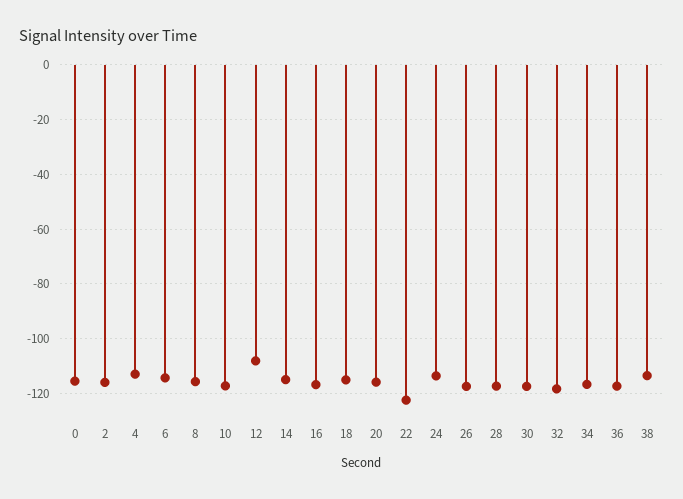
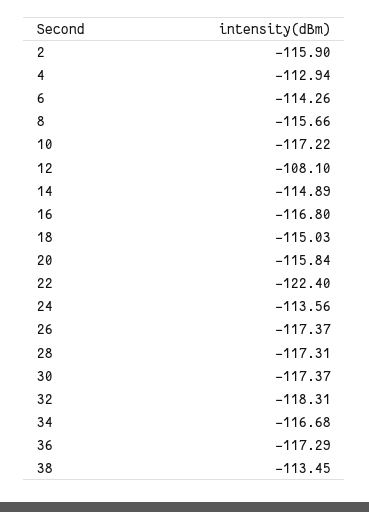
0: -115 -> none

